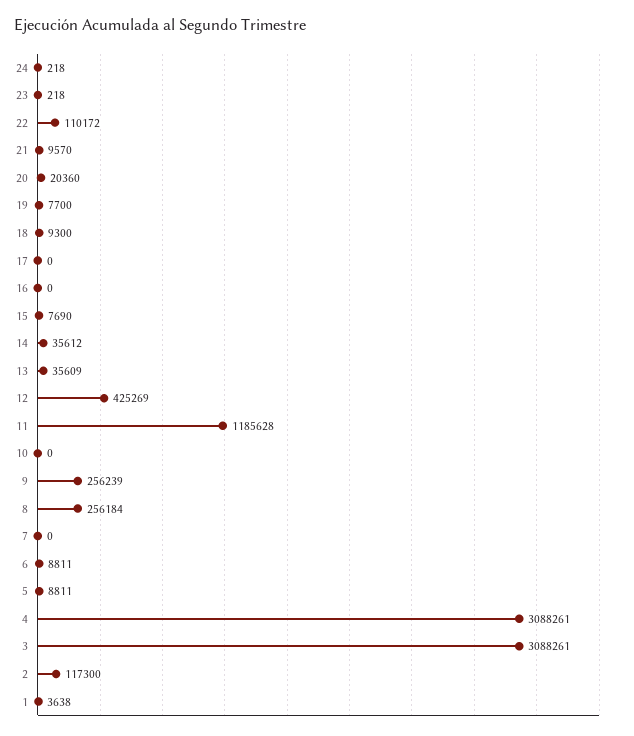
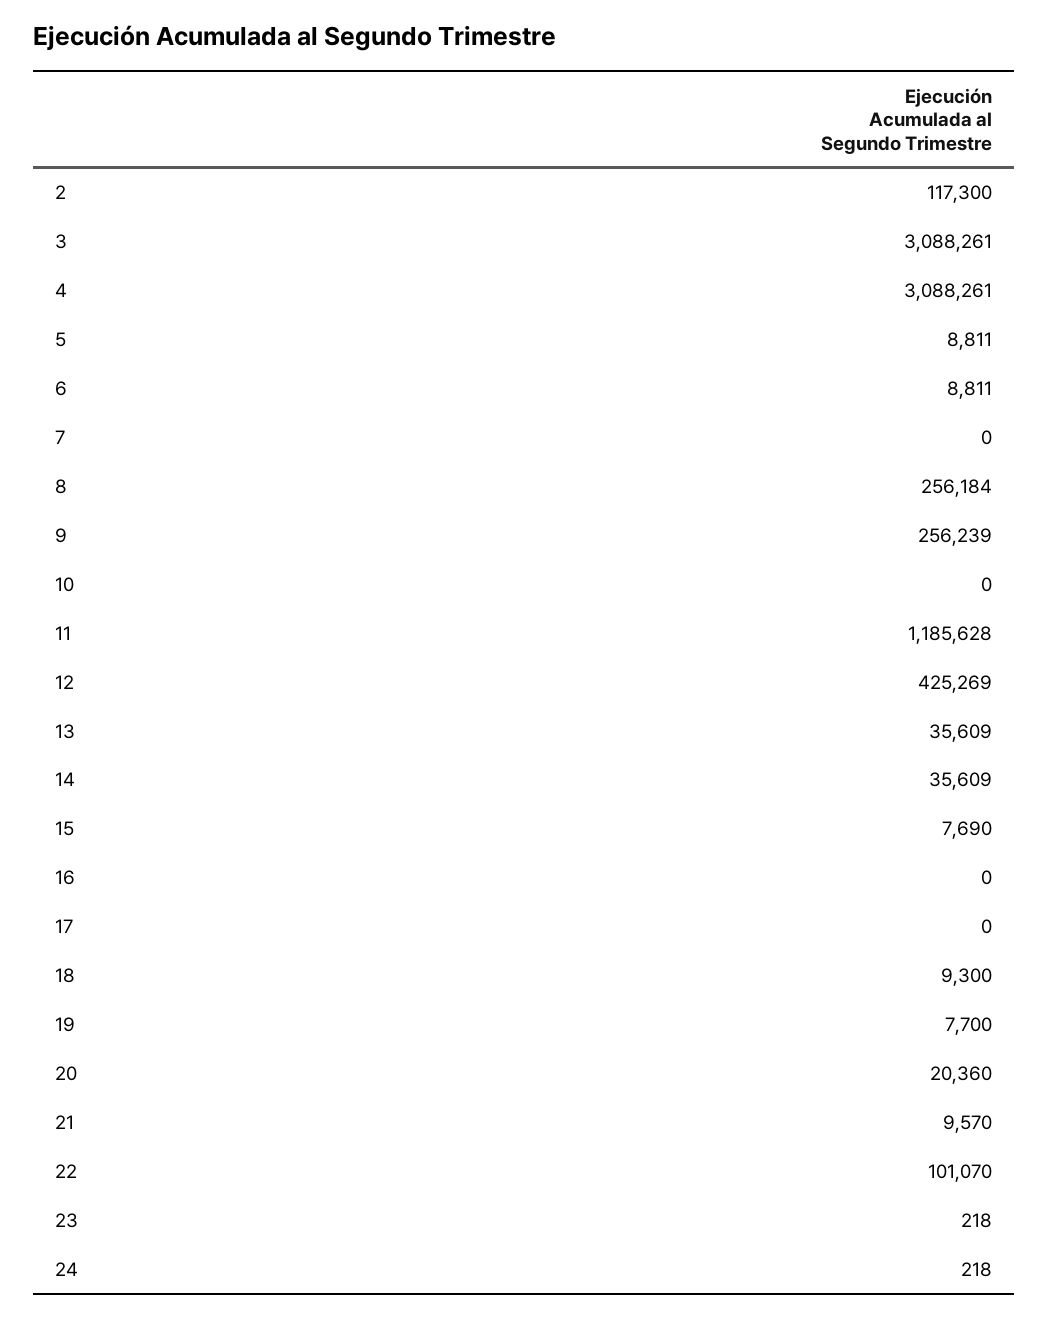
22: 110172 -> 101070
14: 35612 -> 35609
1: 3638 -> none

